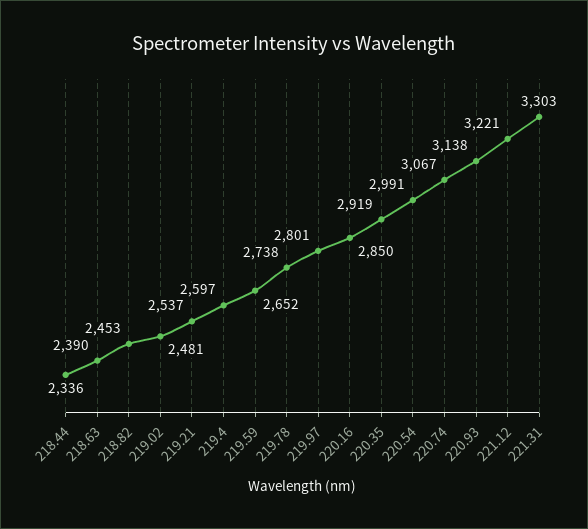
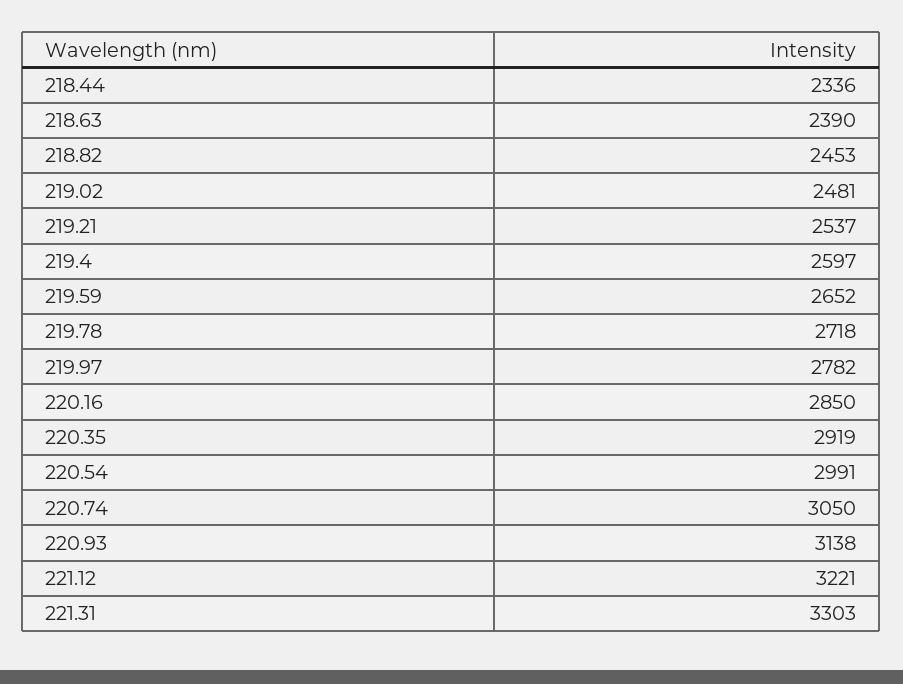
219.78: 2738 -> 2718
219.97: 2801 -> 2782
220.74: 3067 -> 3050

